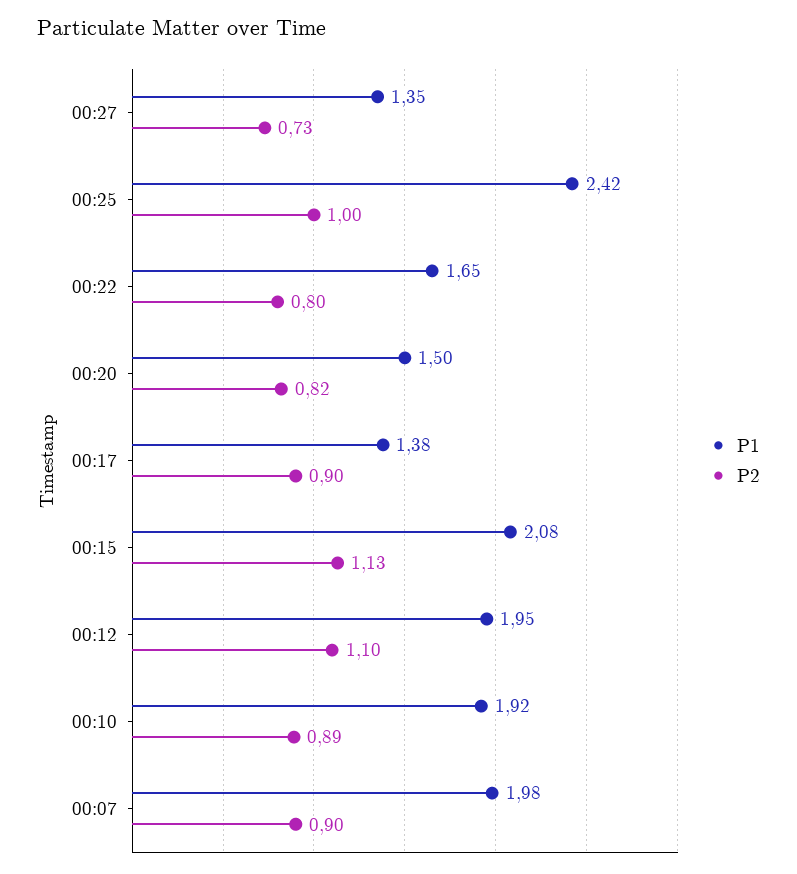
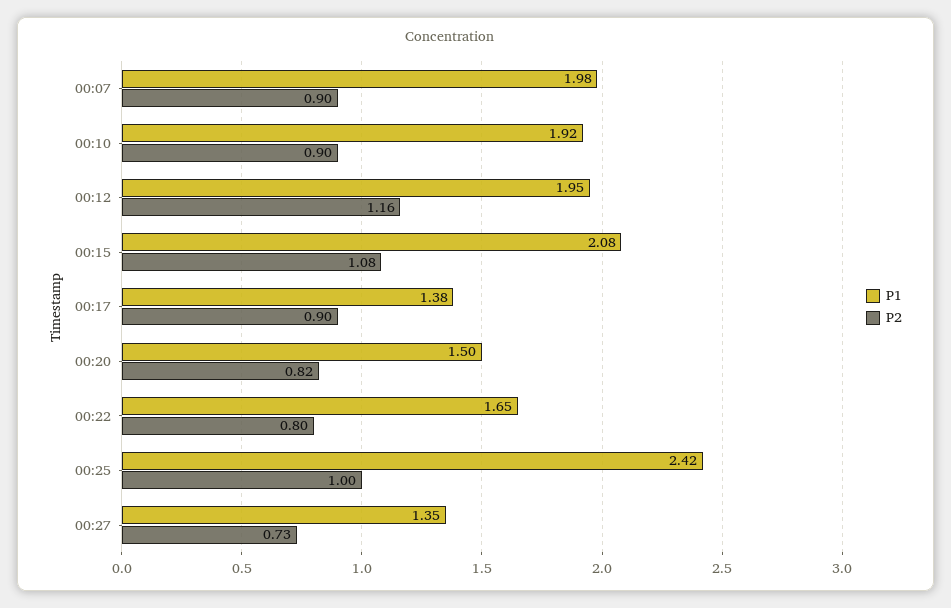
P2, 00:15: 1.13 -> 1.08
P2, 00:12: 1.1 -> 1.16
P2, 00:10: 0.89 -> 0.9

